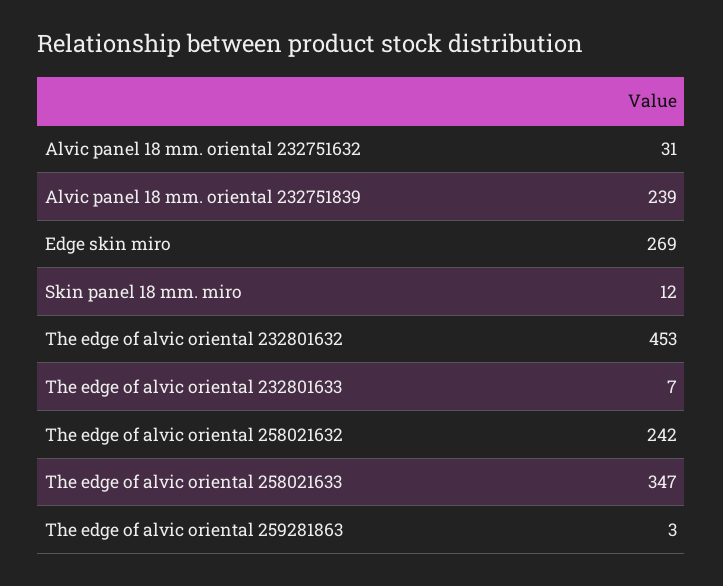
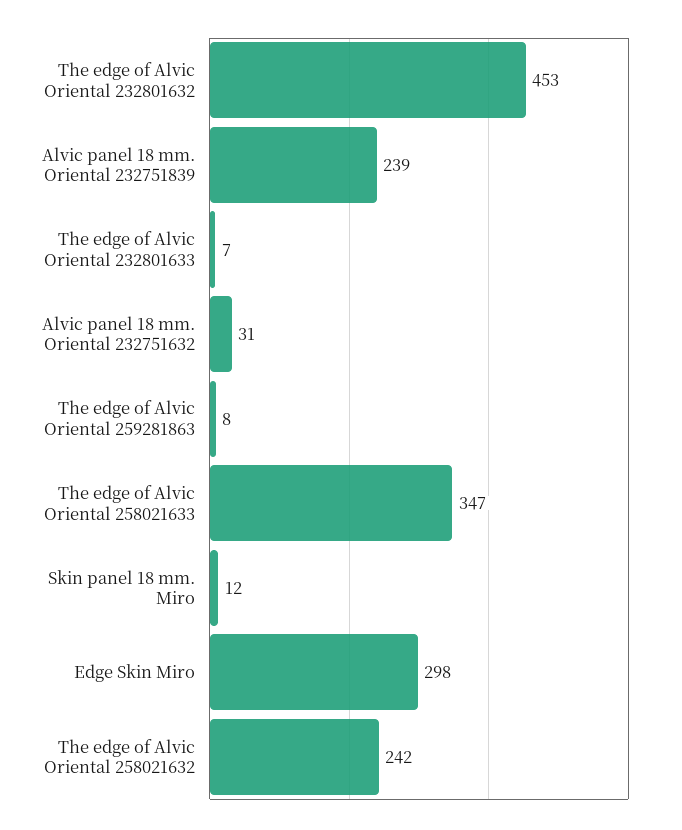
Edge skin miro: 269 -> 298
The edge of alvic oriental 259281863: 3 -> 8

